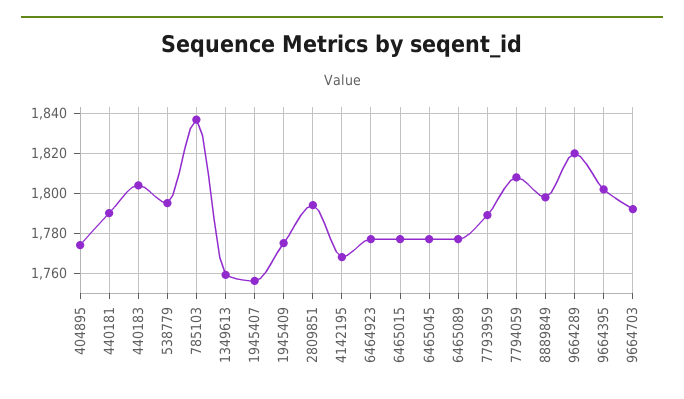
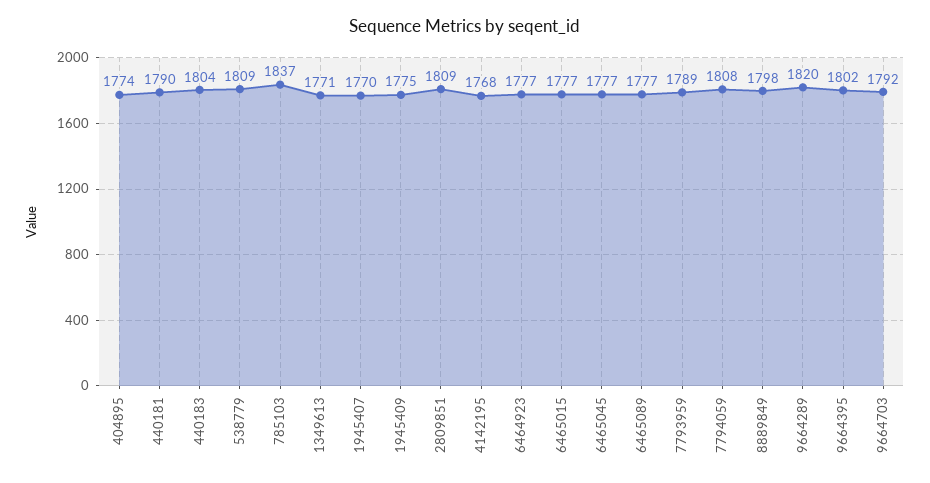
538779: 1795 -> 1809
1349613: 1760 -> 1771
1945407: 1755 -> 1770
2809851: 1795 -> 1809

